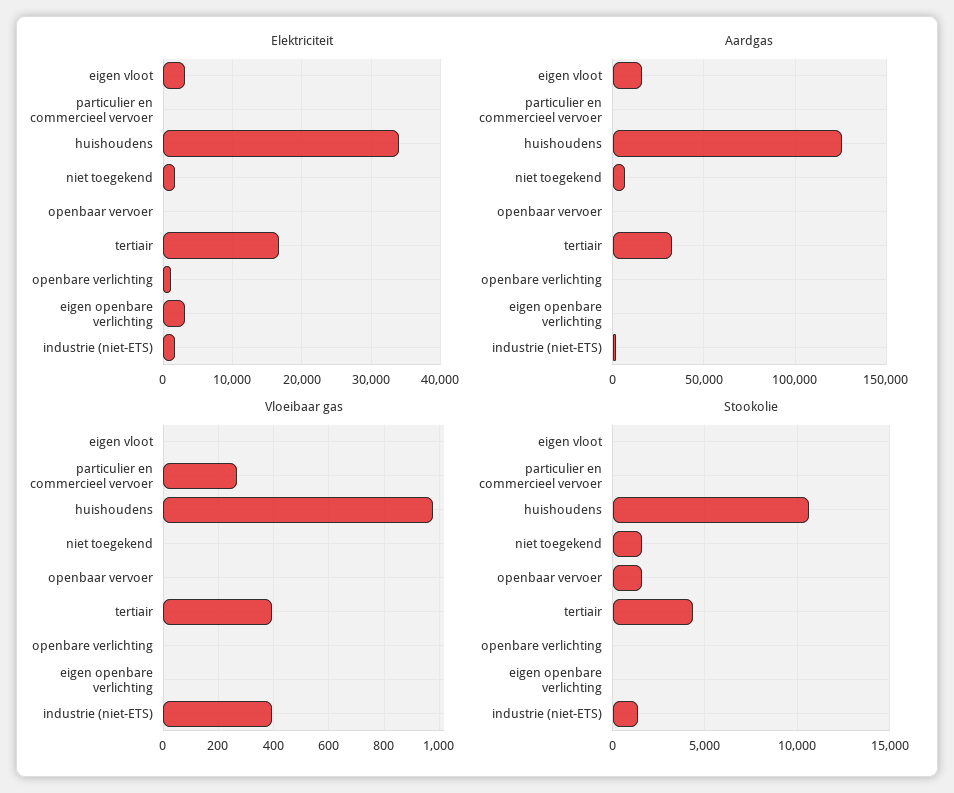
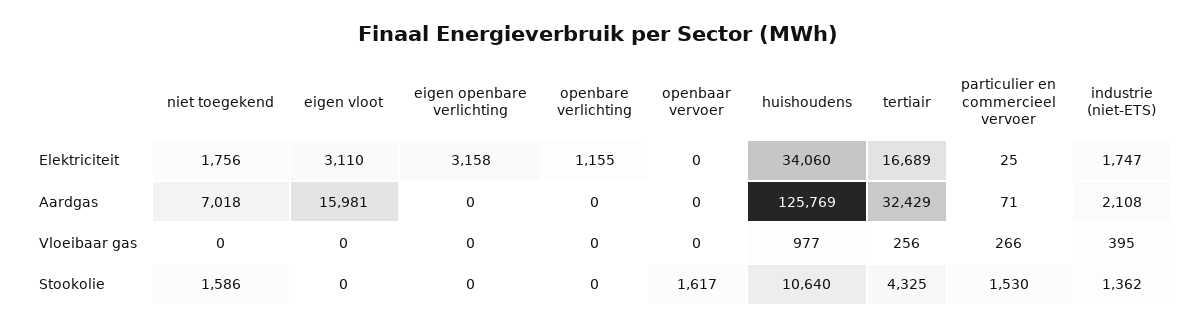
Vloeibaar gas, tertiair: 400 -> 256
Stookolie, particulier en commercieel vervoer: 0 -> 1530

